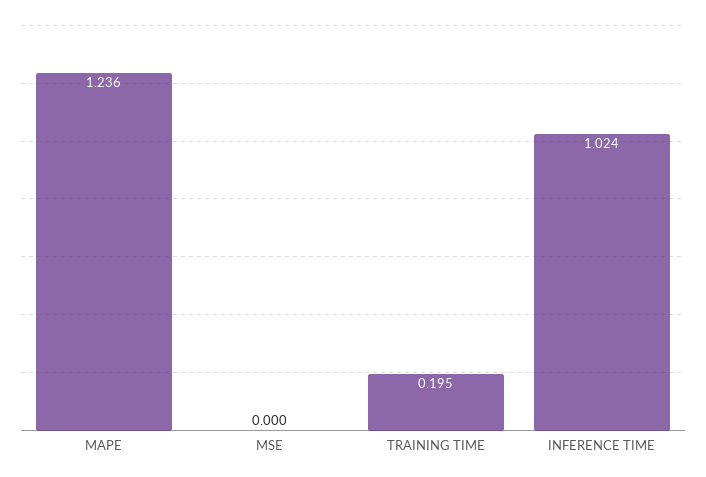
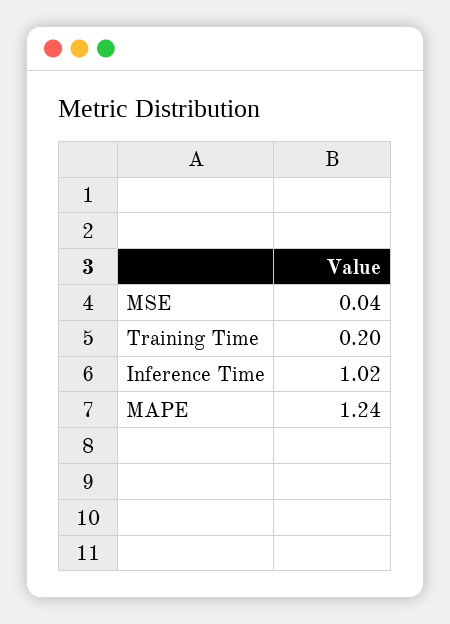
MSE: 0 -> 0.04

